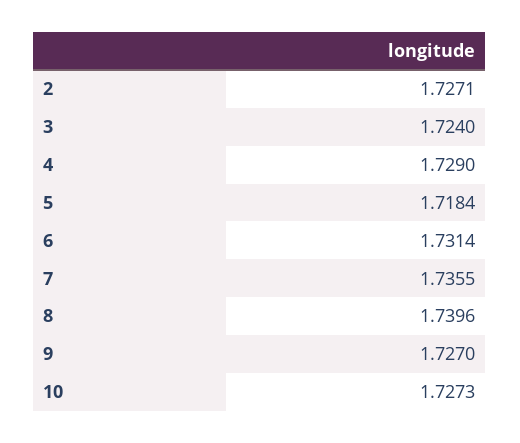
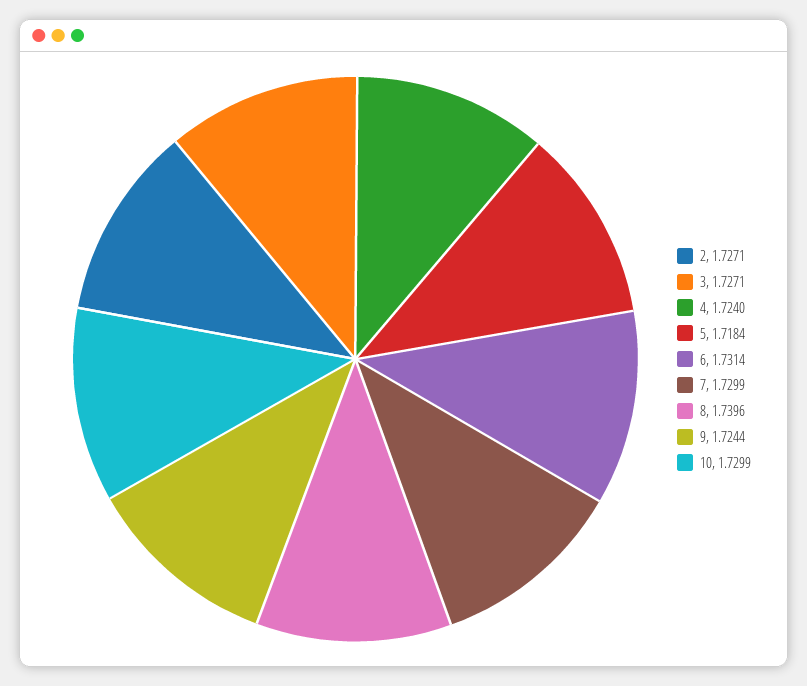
3: 1.724 -> 1.7271
4: 1.729 -> 1.724
7: 1.7355 -> 1.7299
9: 1.727 -> 1.7244
10: 1.7273 -> 1.7299

